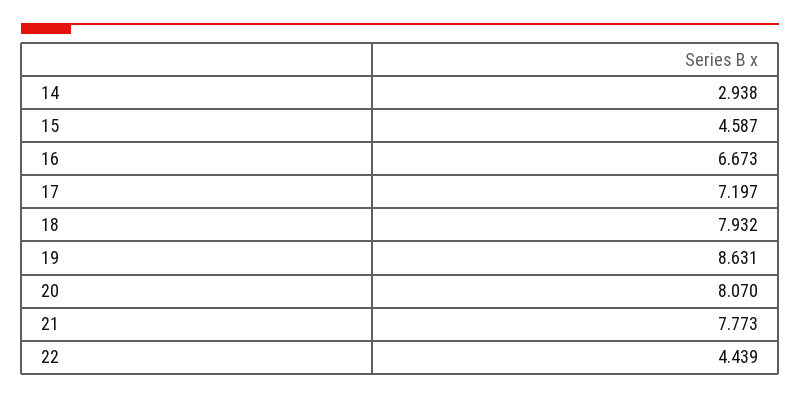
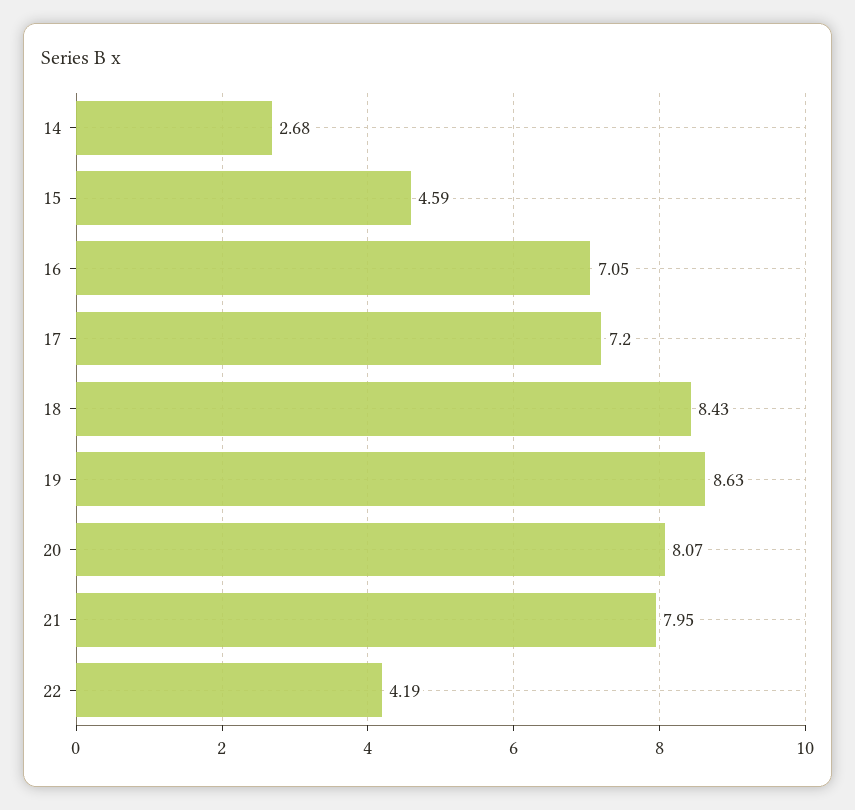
14: 2.938 -> 2.68
16: 6.673 -> 7.05
18: 7.932 -> 8.43
21: 7.773 -> 7.95
22: 4.439 -> 4.19

